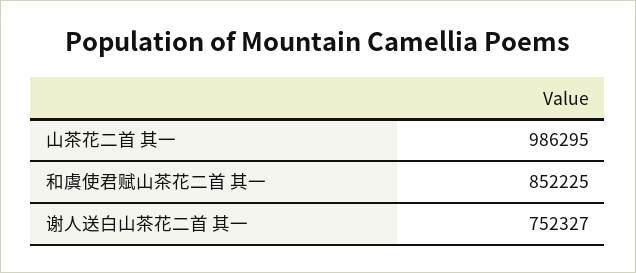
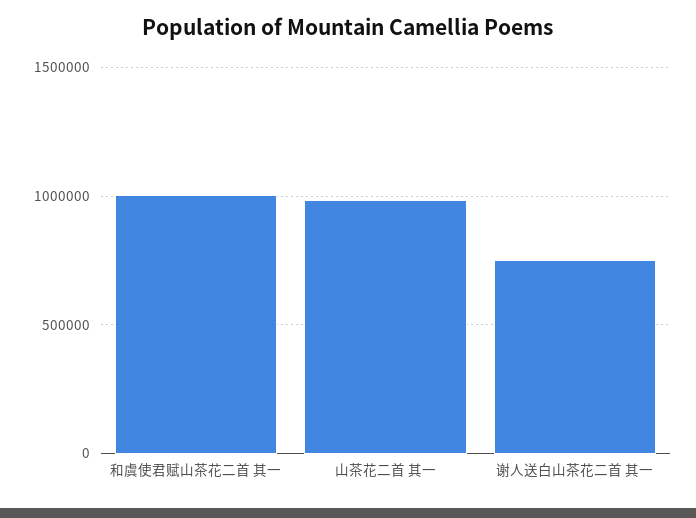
和虞使君赋山茶花二首 其一: 852225 -> 1000000

